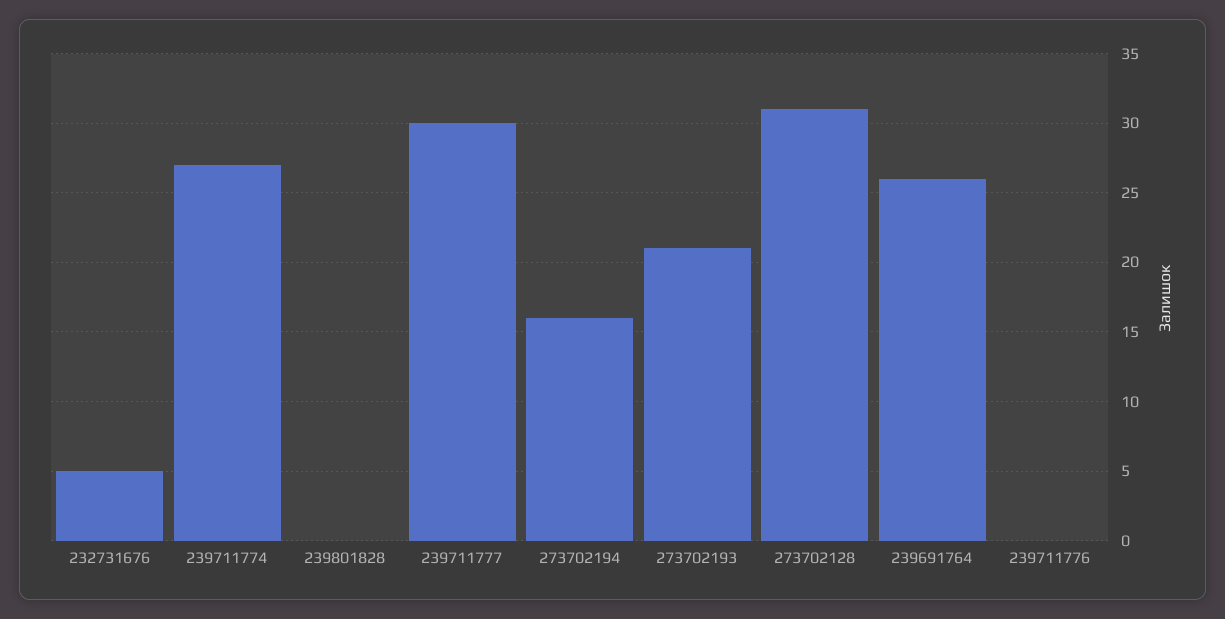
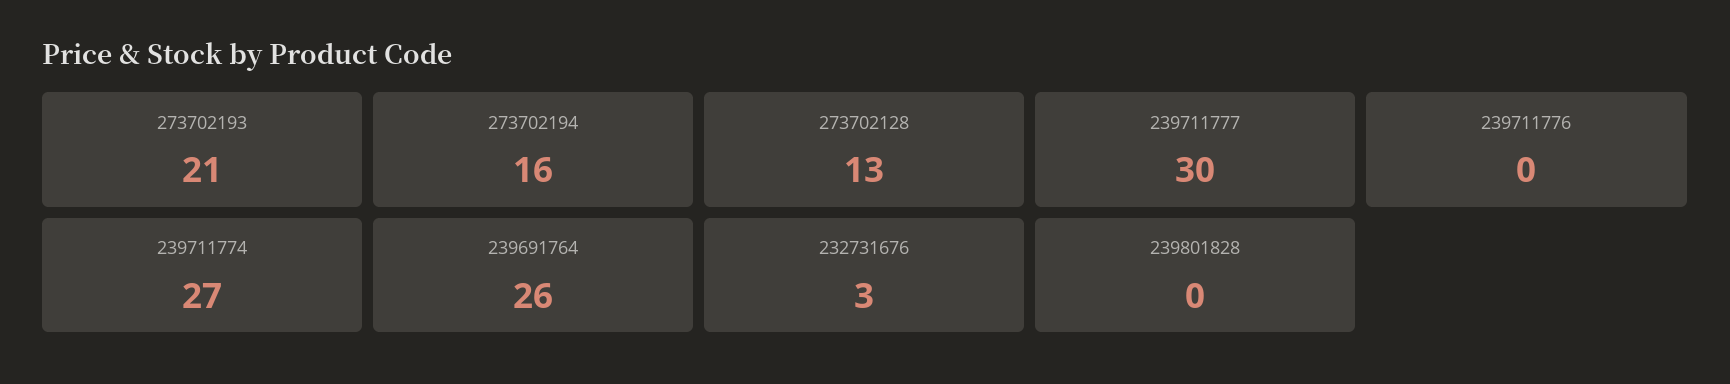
232731676: 5 -> 3
273702128: 31 -> 13

